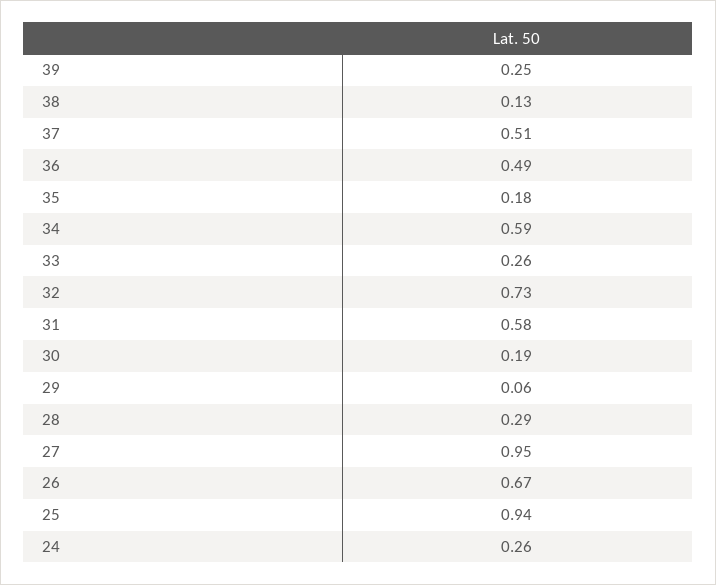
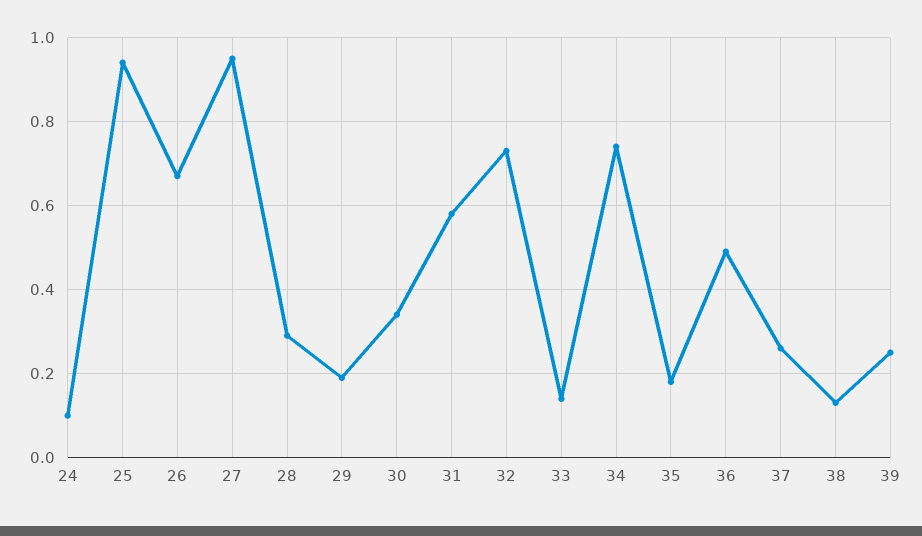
37: 0.51 -> 0.25
34: 0.59 -> 0.75
33: 0.26 -> 0.15
30: 0.19 -> 0.35
29: 0.06 -> 0.2
24: 0.26 -> 0.1

